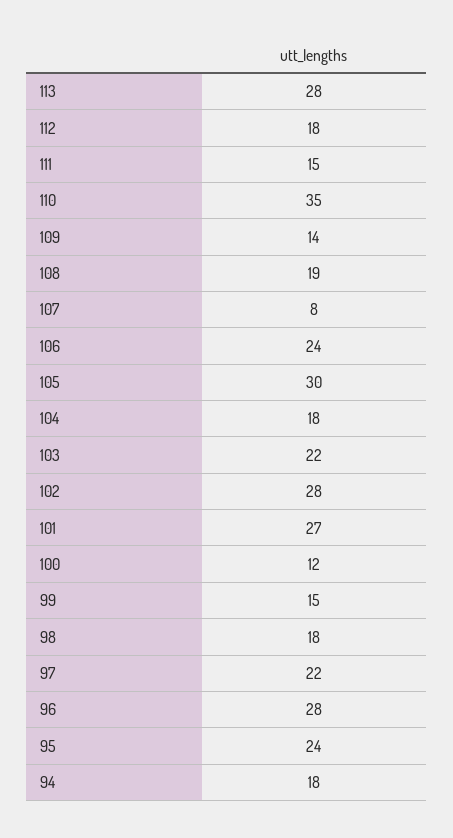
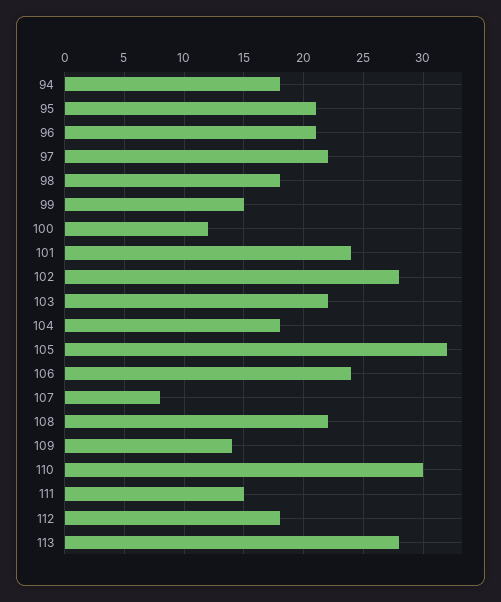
110: 35 -> 30
108: 19 -> 22
105: 30 -> 32
101: 27 -> 24
96: 28 -> 21
95: 24 -> 21

